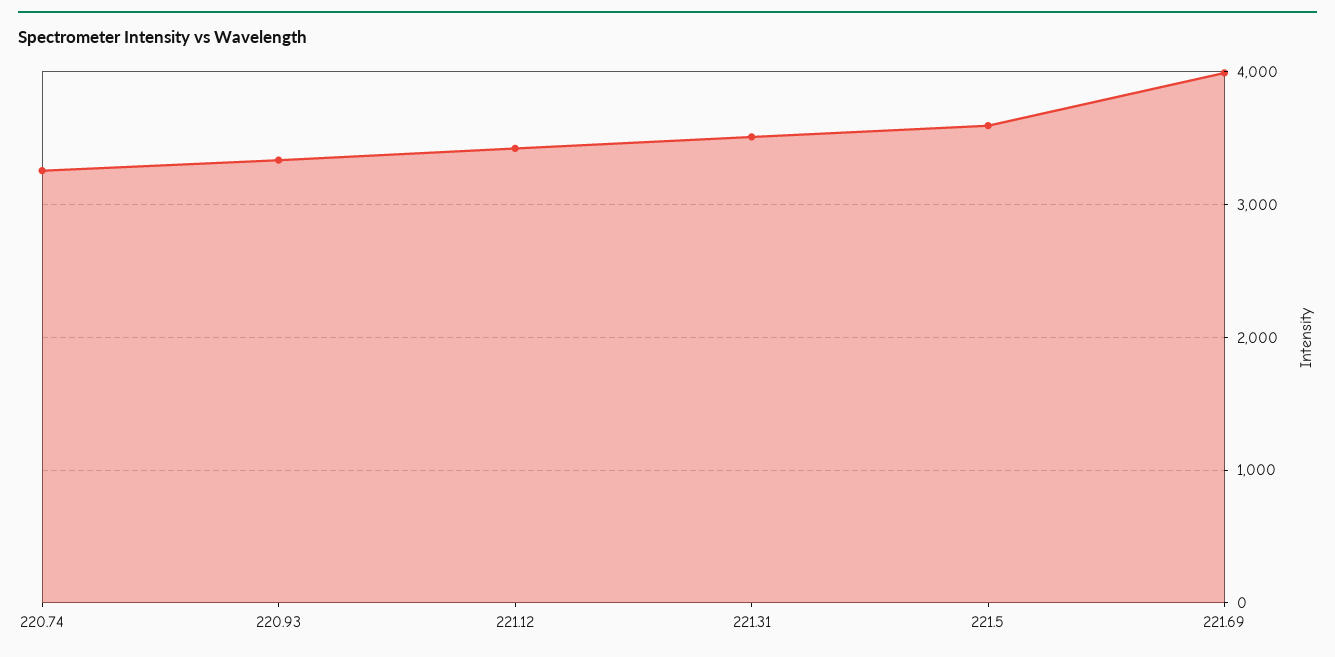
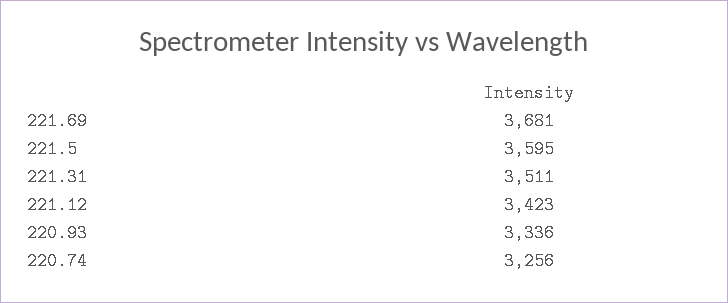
221.69: 4000 -> 3681

